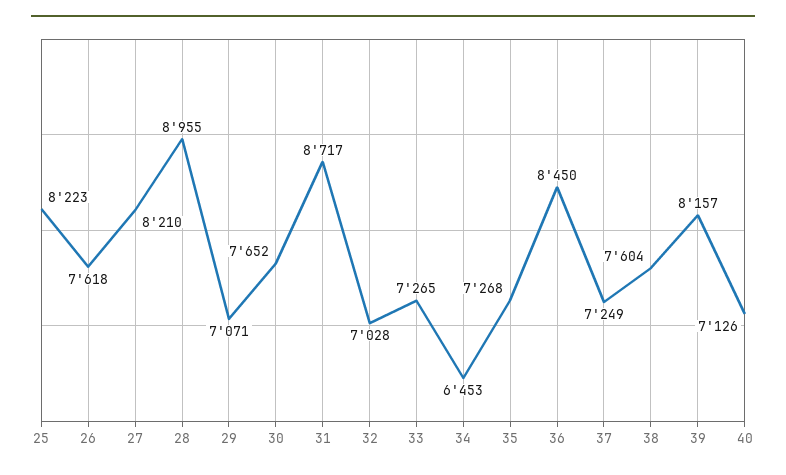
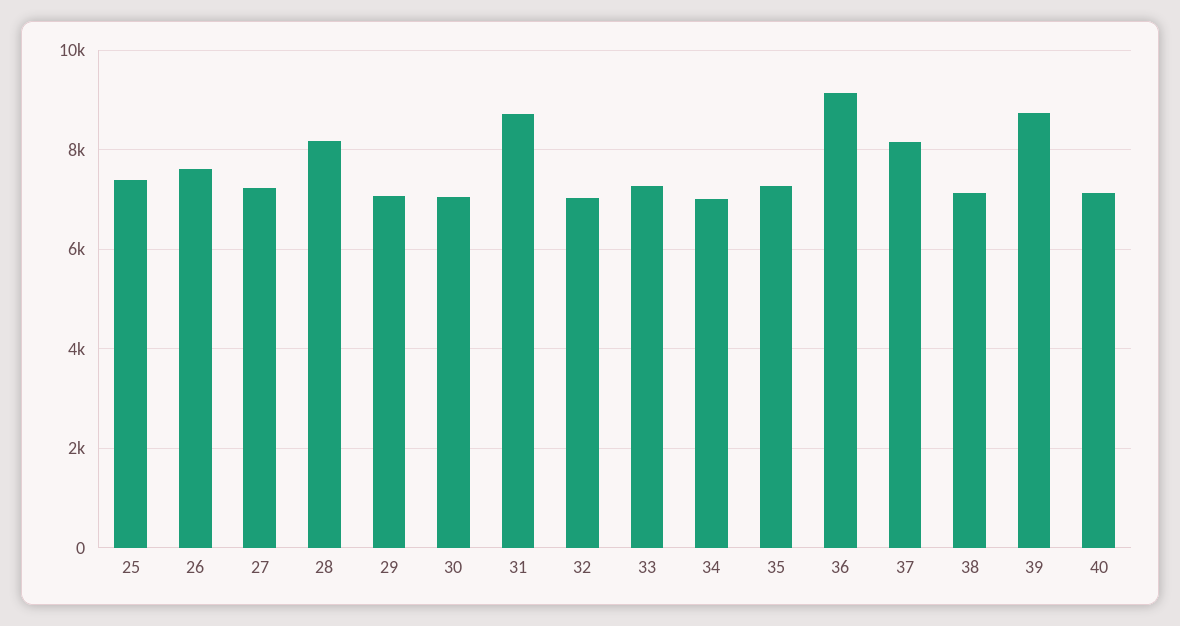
25: 8223 -> 7400
27: 8210 -> 7200
28: 8955 -> 8200
30: 7652 -> 7000
34: 6453 -> 7000
36: 8450 -> 9200
37: 7249 -> 8200
38: 7604 -> 7200
39: 8157 -> 8800

